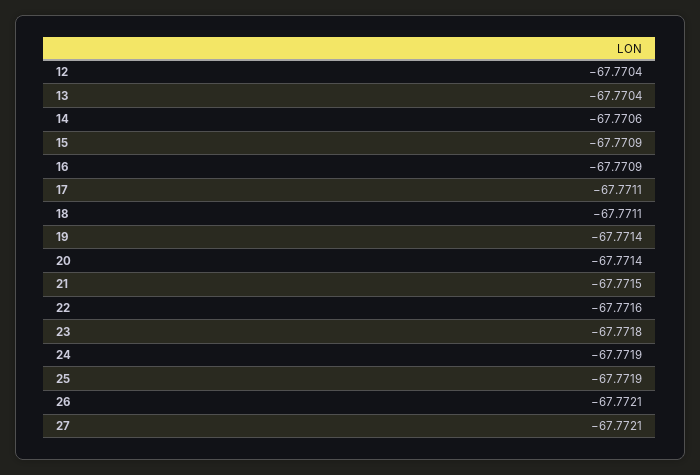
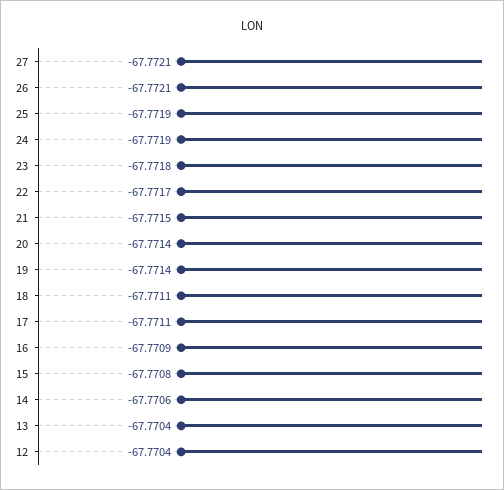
15: -67.7709 -> -67.7708
22: -67.7716 -> -67.7717

